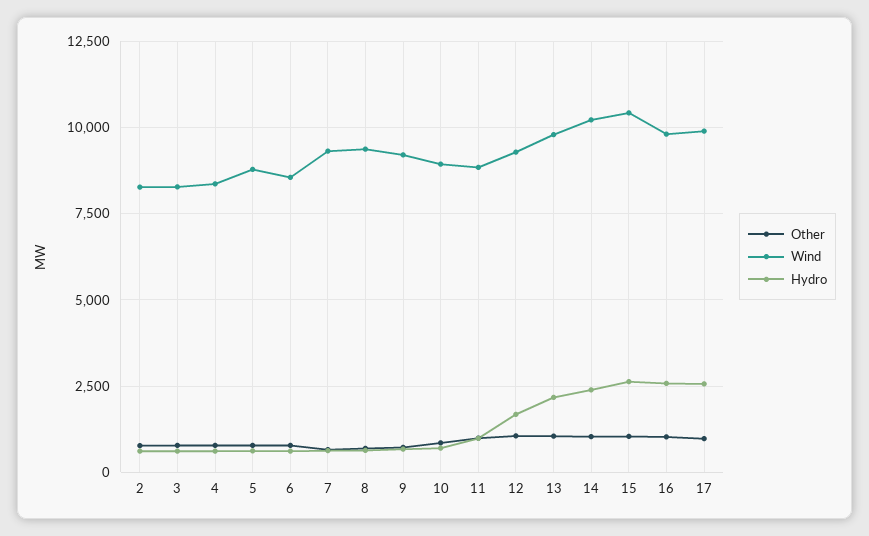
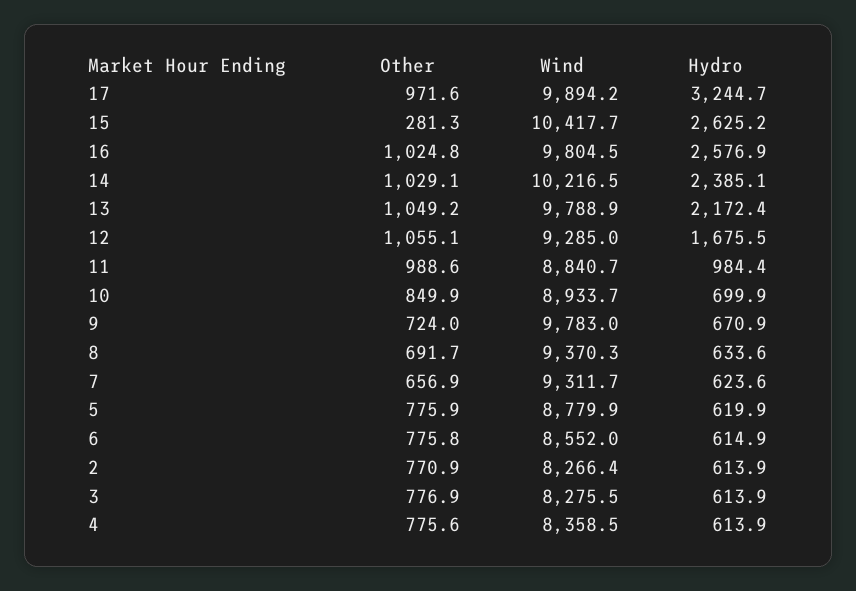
Wind, 9: 9250 -> 9783
Other, 15: 1000 -> 281.3
Hydro, 17: 2500 -> 3244.7

